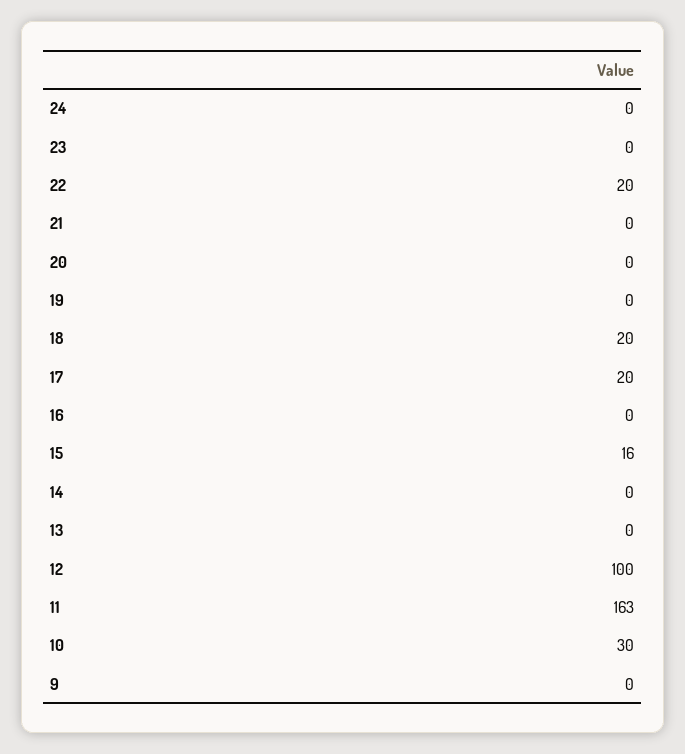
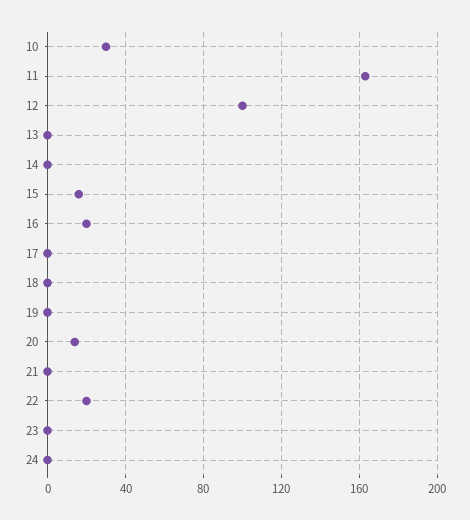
20: 0 -> 15
18: 20 -> 0
17: 20 -> 0
16: 0 -> 20
9: 0 -> none

